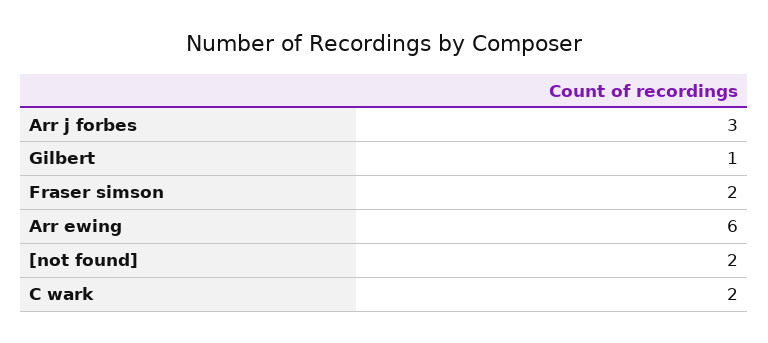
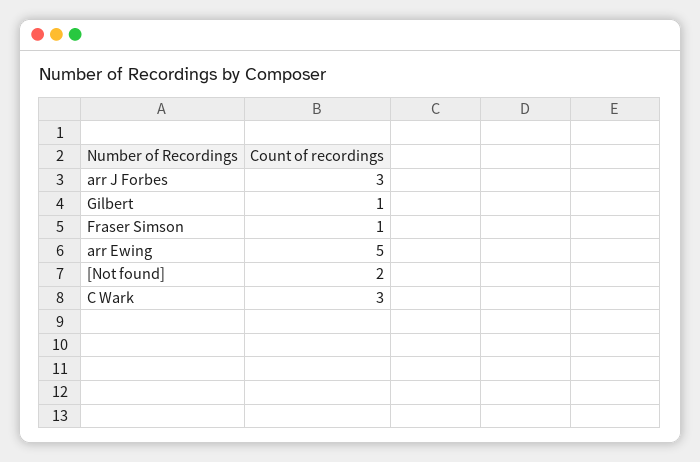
Fraser simson: 2 -> 1
Arr ewing: 6 -> 5
C wark: 2 -> 3

